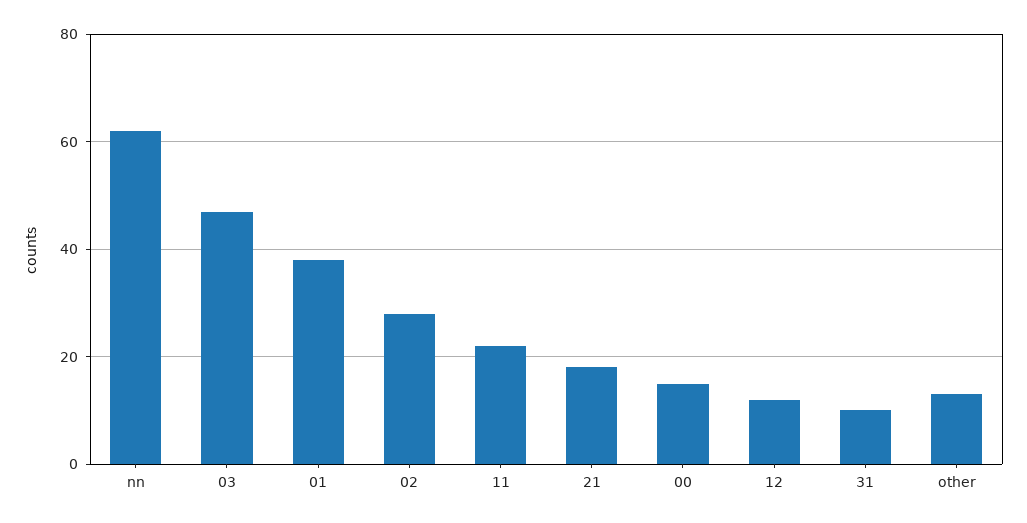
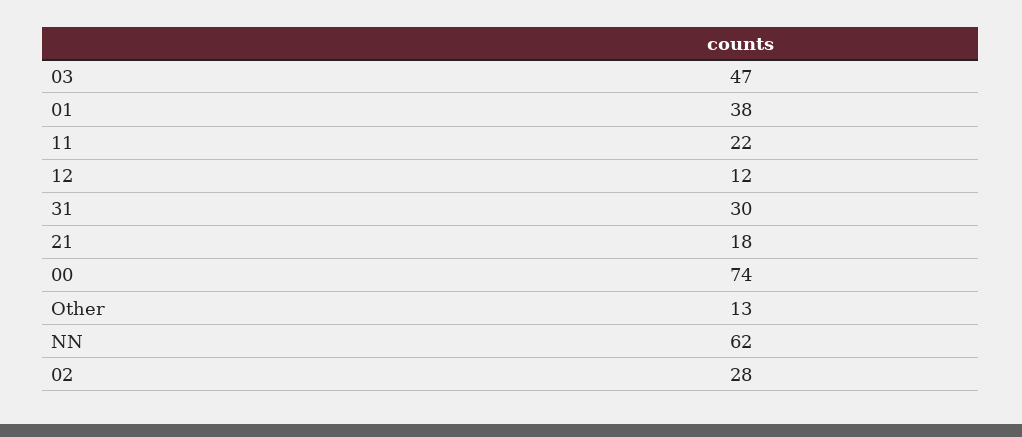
00: 15 -> 74
31: 10 -> 30

